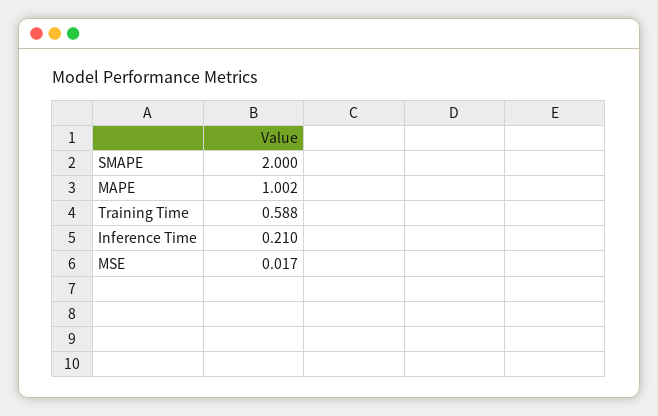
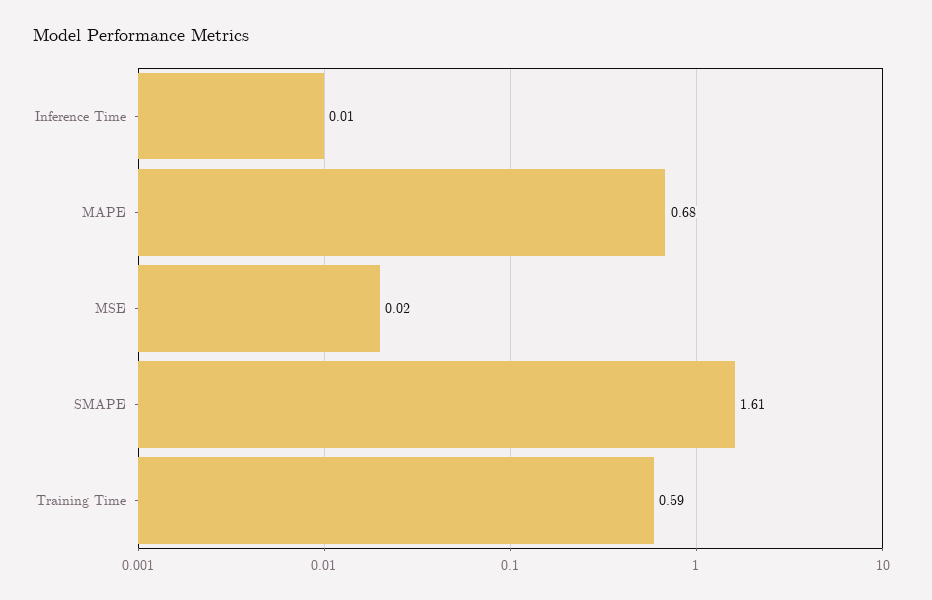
SMAPE: 2 -> 1.61
MAPE: 1.002 -> 0.68
Inference Time: 0.21 -> 0.01

